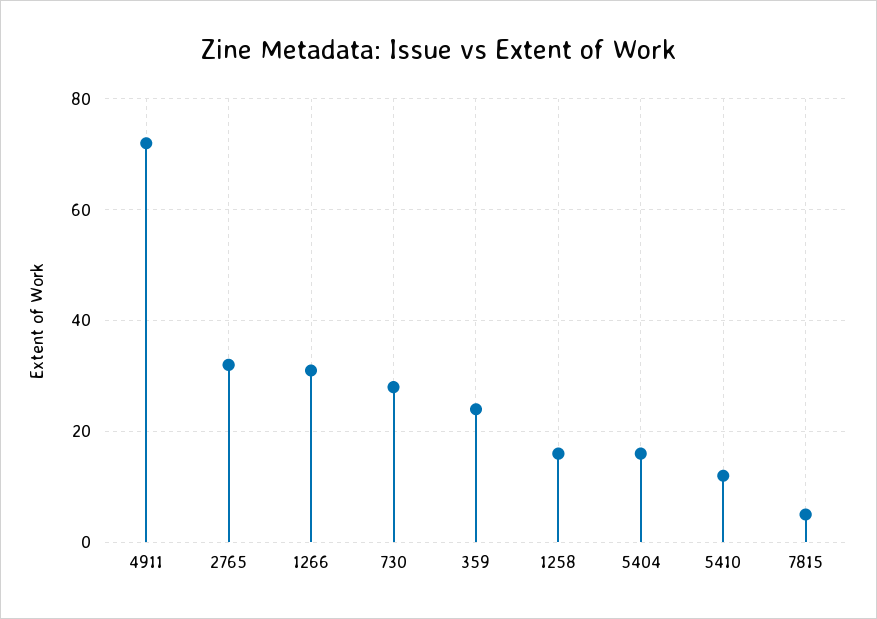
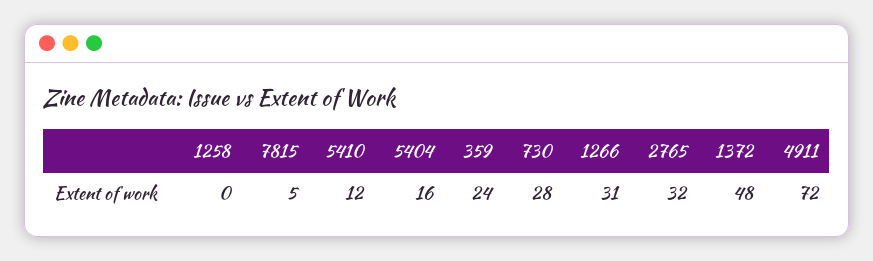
1258: 15 -> 0
1372: none -> 48

